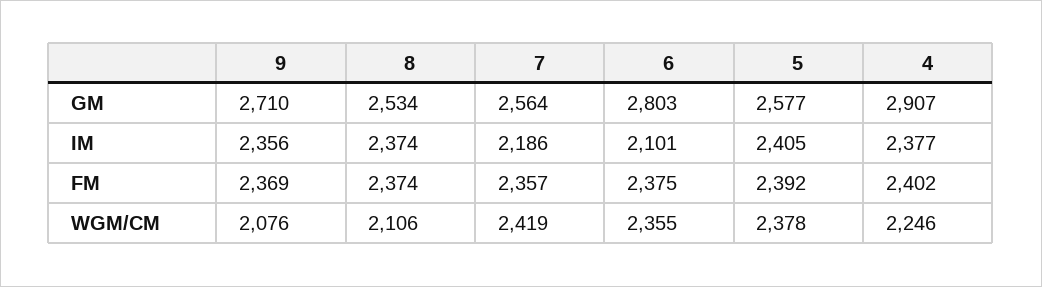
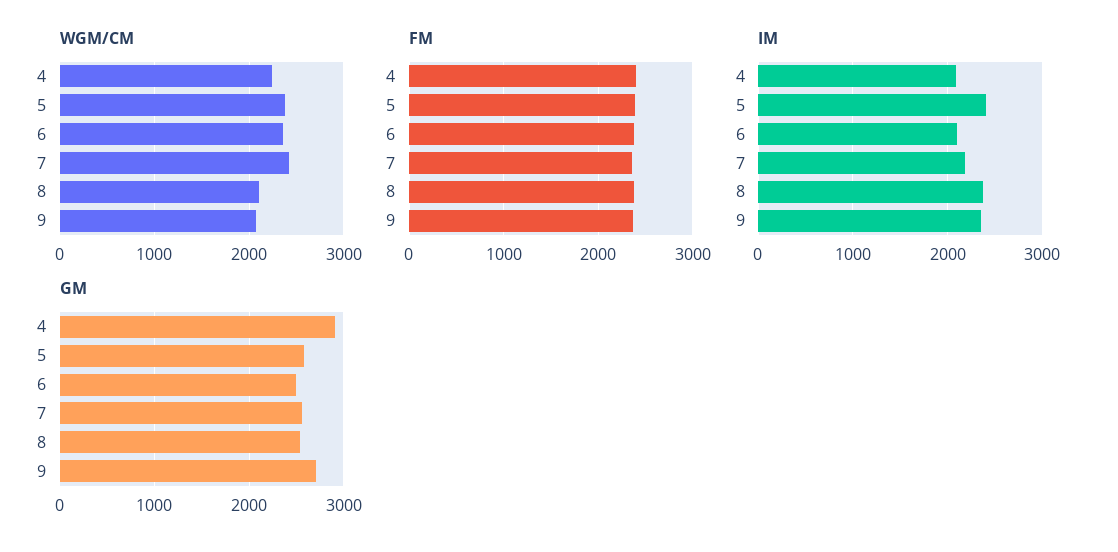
GM, 6: 2803 -> 2500
IM, 4: 2377 -> 2100

